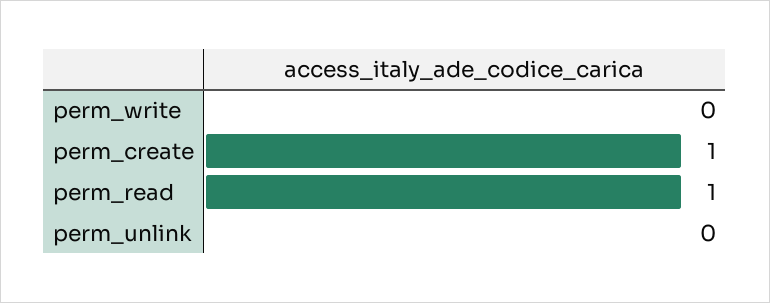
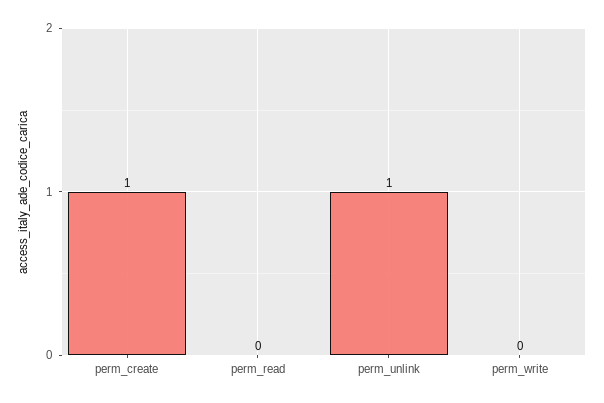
perm_read: 1 -> 0
perm_unlink: 0 -> 1

